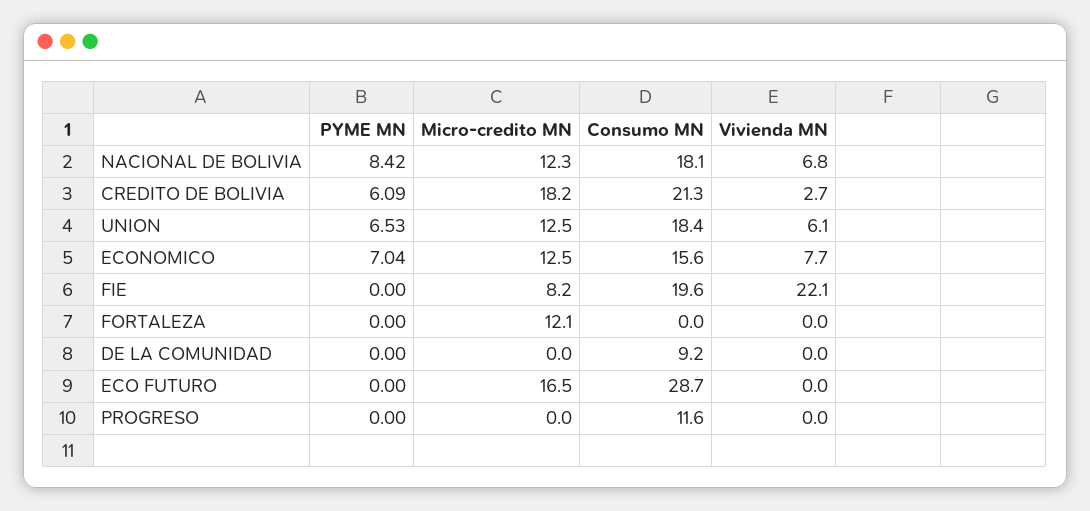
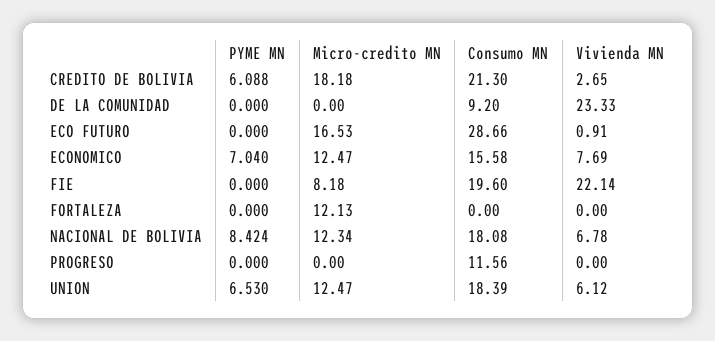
Vivienda MN, DE LA COMUNIDAD: 0 -> 23.33
Vivienda MN, ECO FUTURO: 0 -> 0.91

